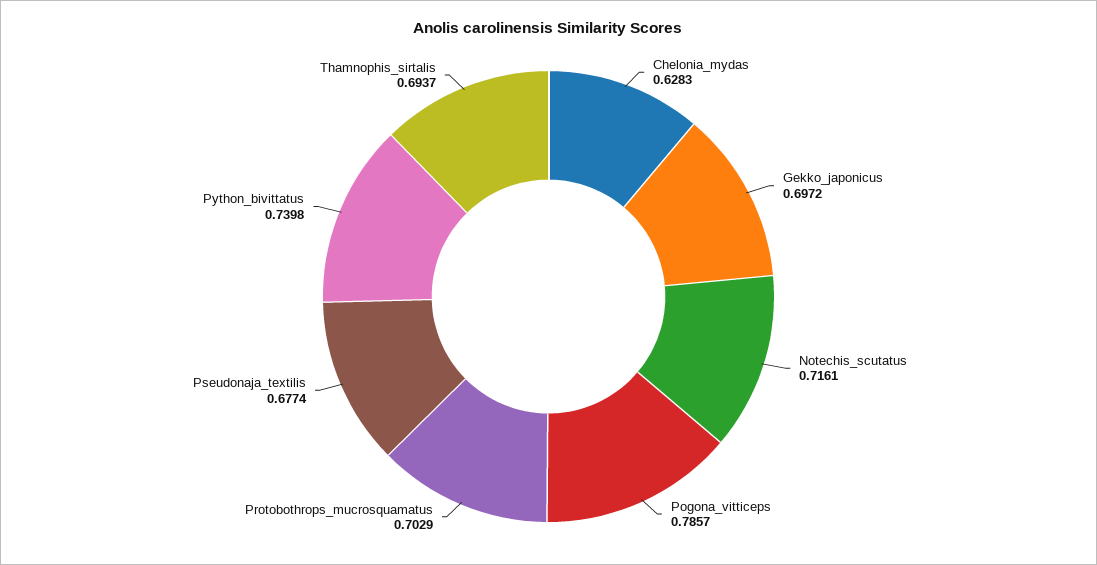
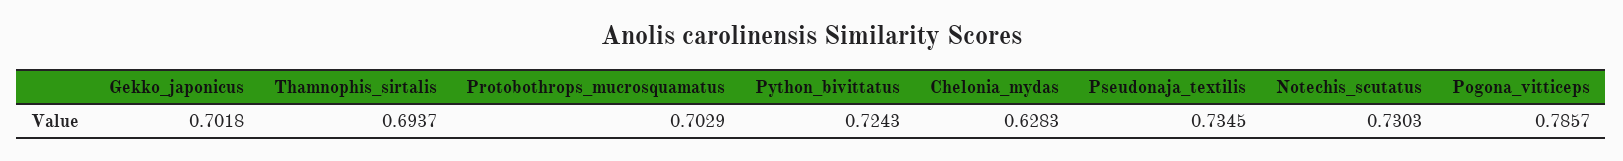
Gekko_japonicus: 0.6972 -> 0.7018
Notechis_scutatus: 0.7161 -> 0.7303
Pseudonaja_textilis: 0.6774 -> 0.7345
Python_bivittatus: 0.7398 -> 0.7243

